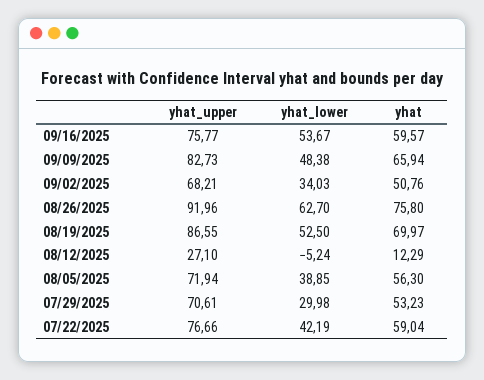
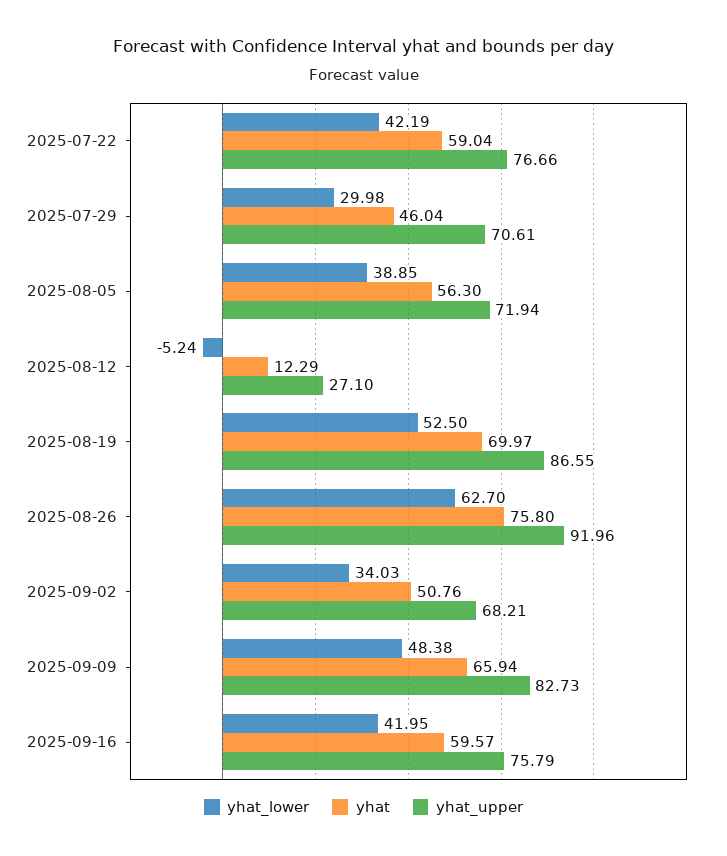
yhat_upper, 09/16/2025: 75.77 -> 75.79
yhat_lower, 09/16/2025: 53.67 -> 41.95
yhat, 07/29/2025: 53.23 -> 46.04

